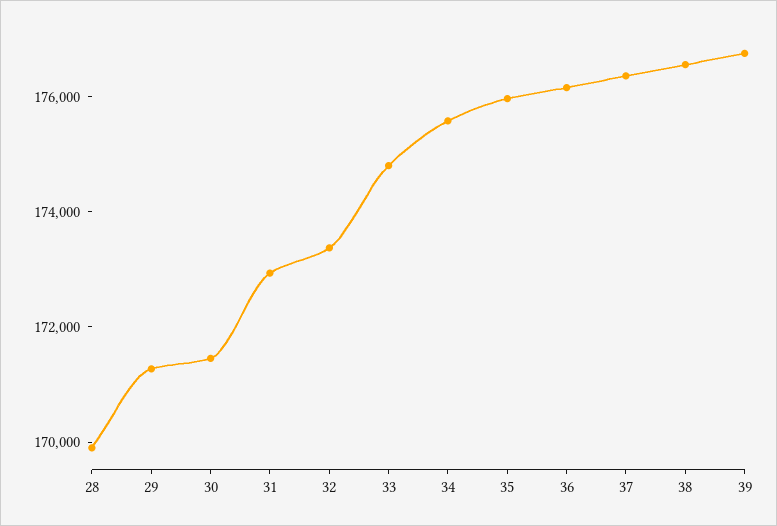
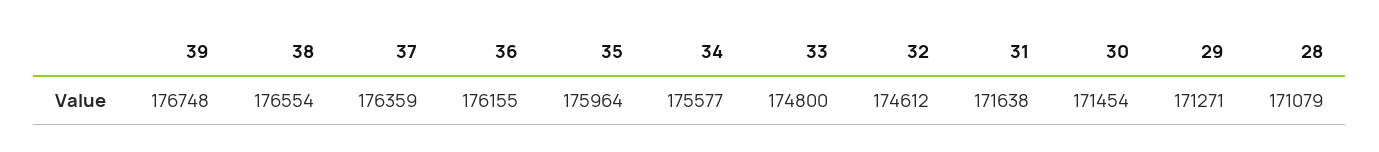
28: 170000 -> 171079
31: 173000 -> 171638
32: 173500 -> 174612

